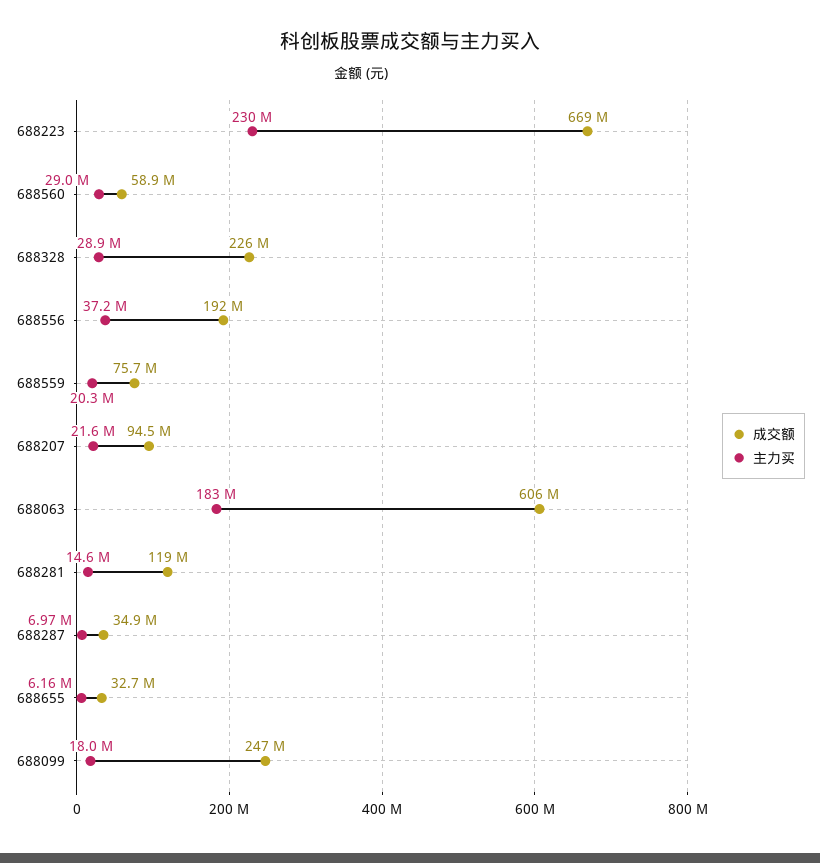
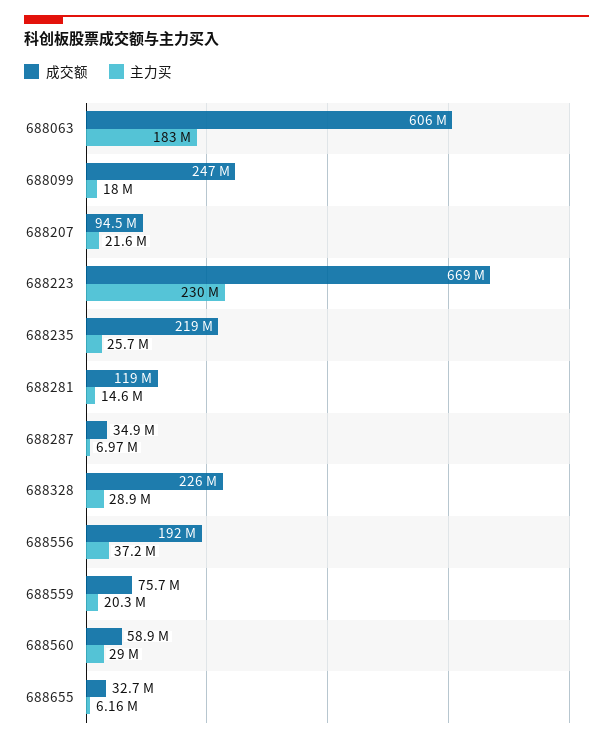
成交额, 688235: none -> 219000000
主力买, 688235: none -> 25700000

